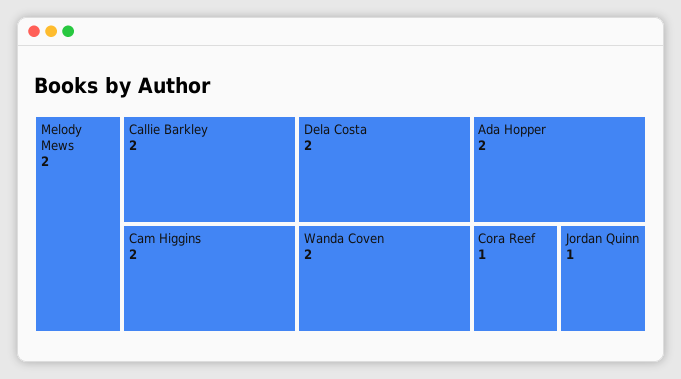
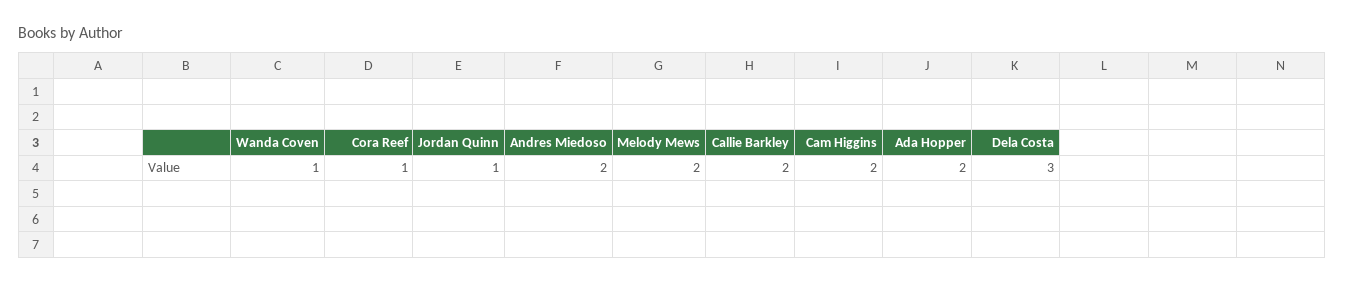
Dela Costa: 2 -> 3
Wanda Coven: 2 -> 1
Andres Miedoso: none -> 2

